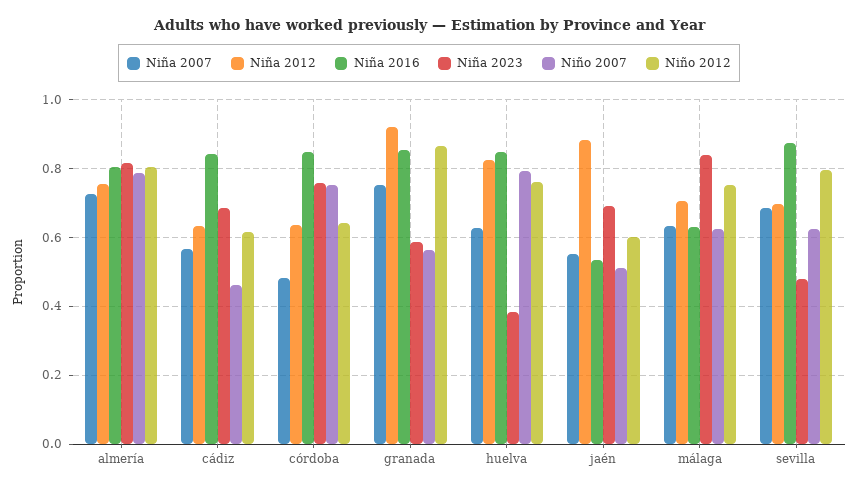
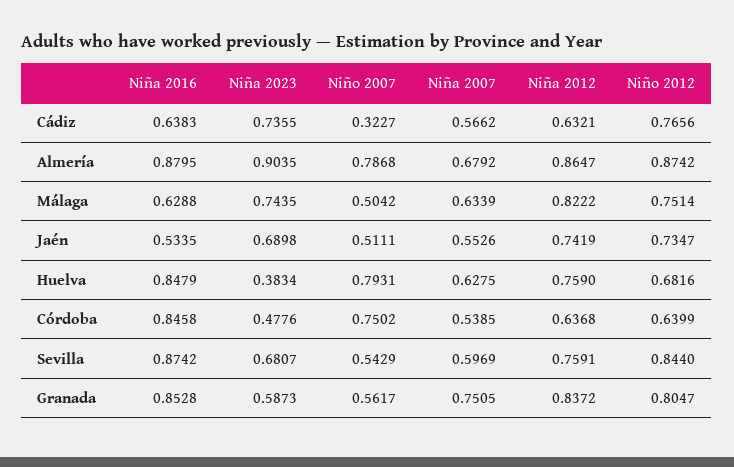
Niña 2007, almería: 0.72 -> 0.6792
Niña 2012, almería: 0.76 -> 0.8647
Niña 2016, almería: 0.8 -> 0.8795
Niña 2023, almería: 0.82 -> 0.9035
Niño 2012, almería: 0.8 -> 0.8742
Niña 2016, cádiz: 0.84 -> 0.6383
Niña 2023, cádiz: 0.68 -> 0.7355
Niño 2007, cádiz: 0.46 -> 0.3227
Niño 2012, cádiz: 0.62 -> 0.7656
Niña 2007, córdoba: 0.48 -> 0.5385
Niña 2023, córdoba: 0.76 -> 0.4776
Niña 2012, granada: 0.92 -> 0.8372
Niño 2012, granada: 0.86 -> 0.8047
Niña 2012, huelva: 0.82 -> 0.759
Niño 2012, huelva: 0.76 -> 0.6816
Niña 2012, jaén: 0.88 -> 0.7419
Niño 2012, jaén: 0.6 -> 0.7347
Niña 2012, málaga: 0.7 -> 0.8222
Niña 2023, málaga: 0.84 -> 0.7435
Niño 2007, málaga: 0.62 -> 0.5042
Niña 2007, sevilla: 0.68 -> 0.5969
Niña 2012, sevilla: 0.7 -> 0.7591
Niña 2023, sevilla: 0.48 -> 0.6807
Niño 2007, sevilla: 0.62 -> 0.5429
Niño 2012, sevilla: 0.8 -> 0.844

